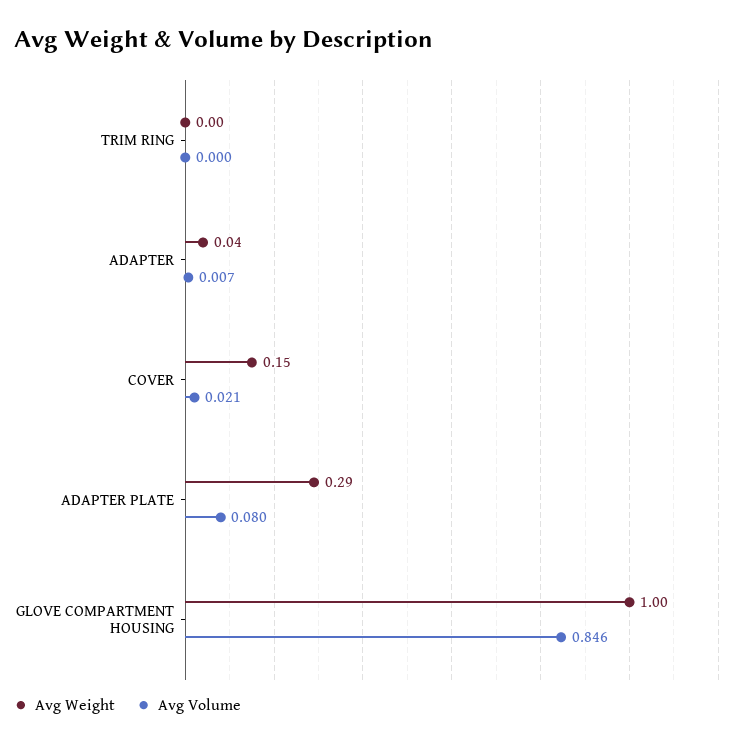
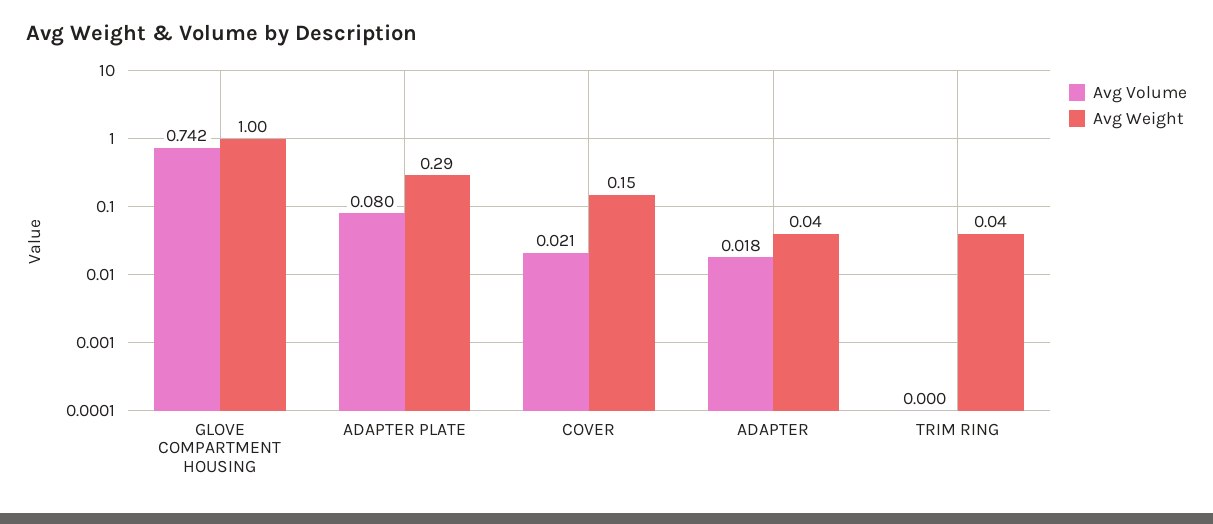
Avg Weight, TRIM RING: 0 -> 0.04
Avg Volume, ADAPTER: 0.007 -> 0.018
Avg Volume, GLOVE COMPARTMENT HOUSING: 0.846 -> 0.742

